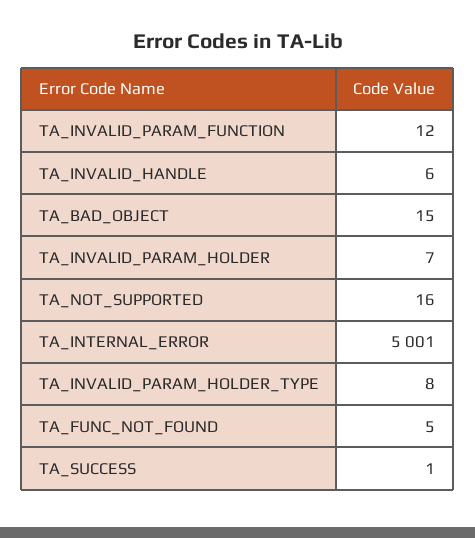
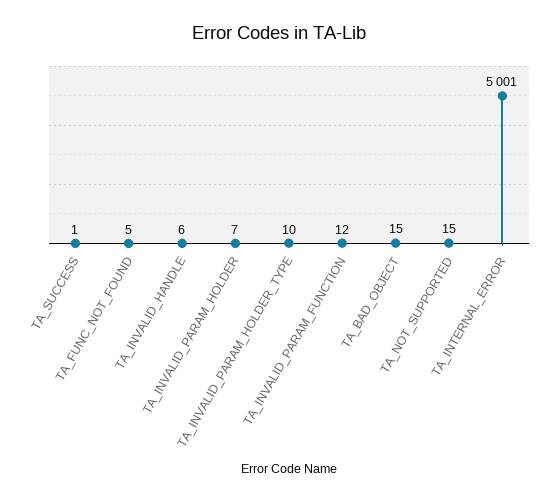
TA_NOT_SUPPORTED: 16 -> 15
TA_INVALID_PARAM_HOLDER_TYPE: 8 -> 10

